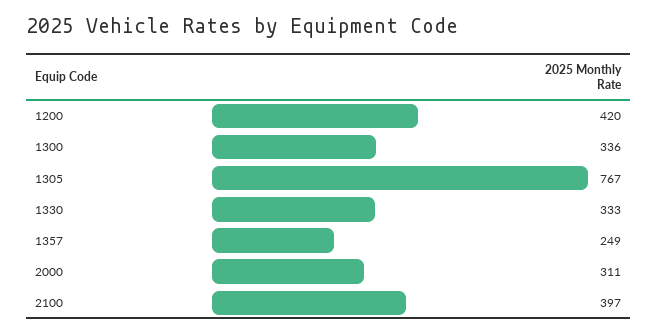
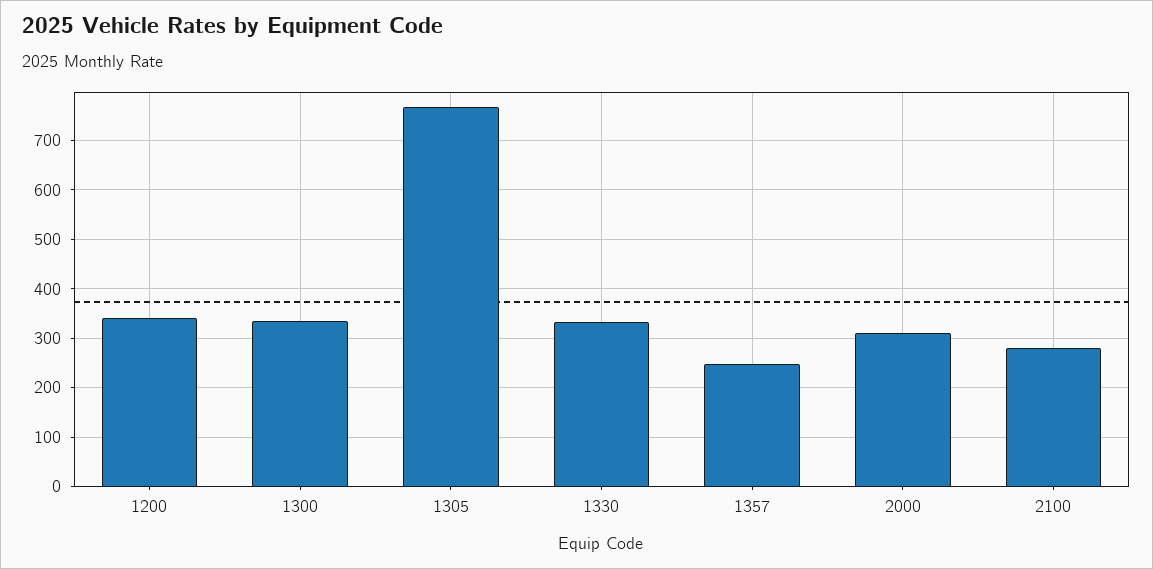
1200: 420 -> 340
2100: 397 -> 280

